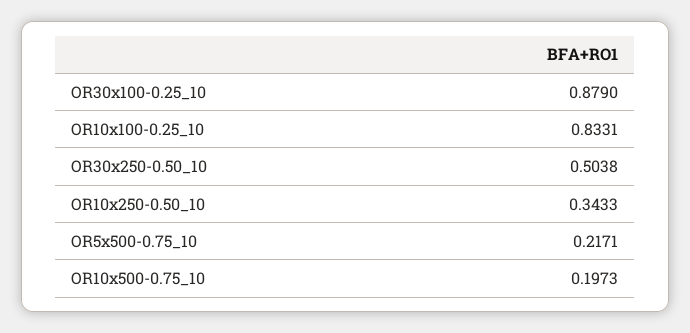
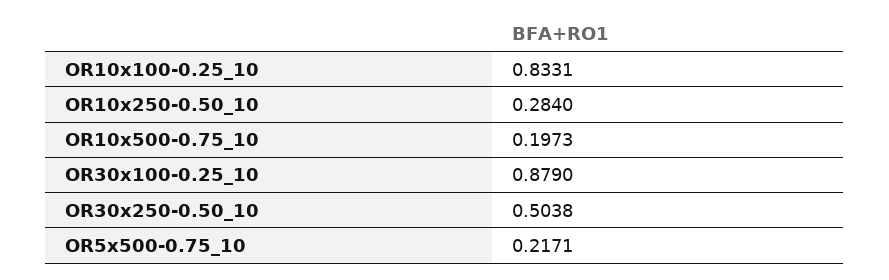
OR10x250-0.50_10: 0.3433 -> 0.284

